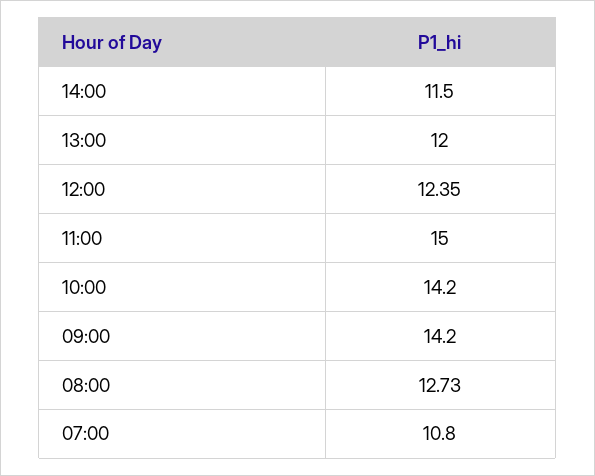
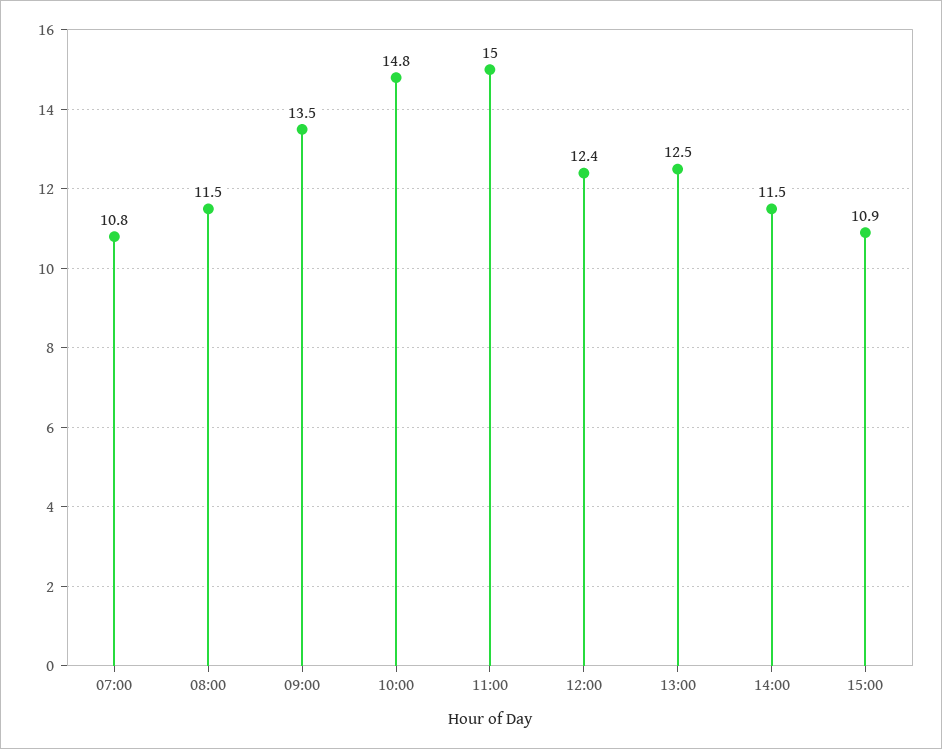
13:00: 12 -> 12.5
10:00: 14.2 -> 14.8
09:00: 14.2 -> 13.5
08:00: 12.73 -> 11.5
15:00: none -> 10.9

